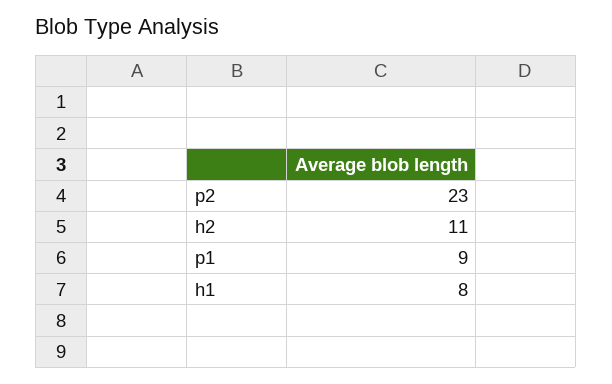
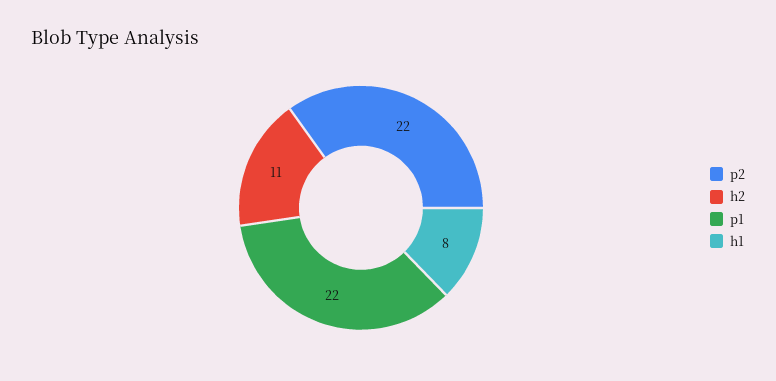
p2: 23 -> 22
p1: 9 -> 22

